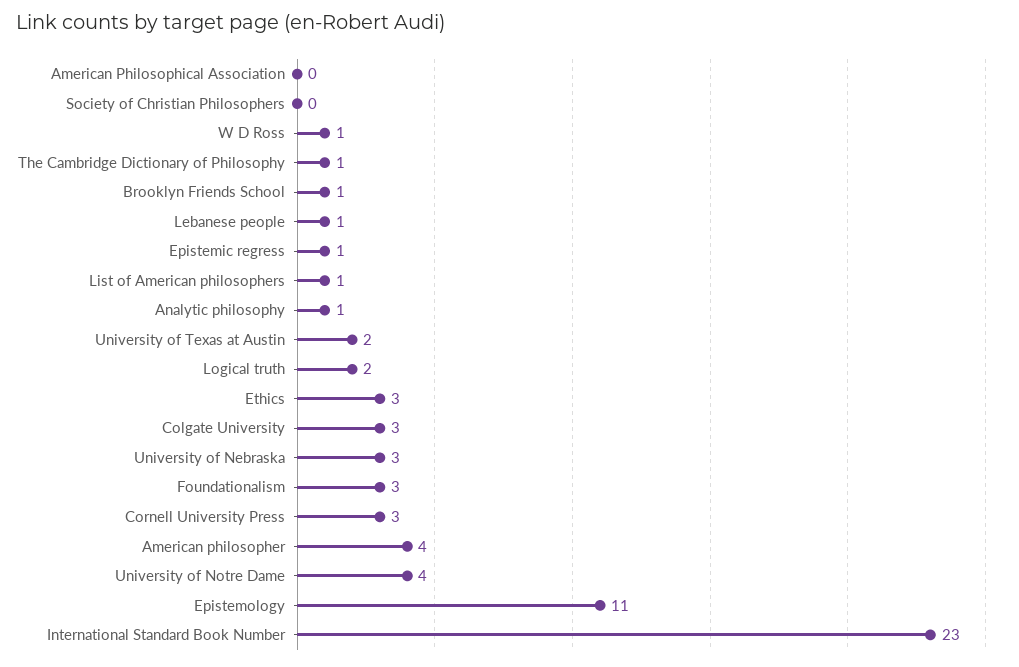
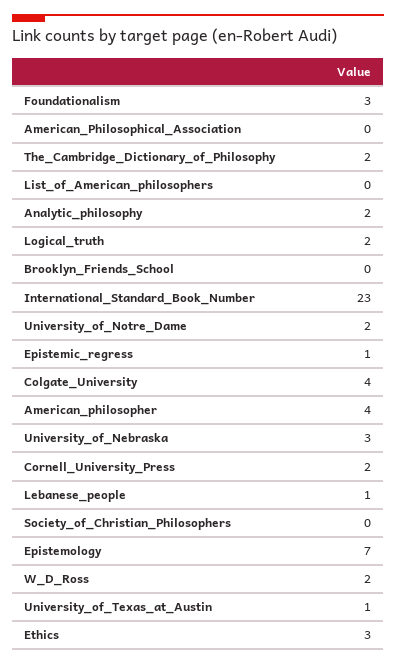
W D Ross: 1 -> 2
The Cambridge Dictionary of Philosophy: 1 -> 2
Brooklyn Friends School: 1 -> 0
List of American philosophers: 1 -> 0
Analytic philosophy: 1 -> 2
University of Texas at Austin: 2 -> 1
Colgate University: 3 -> 4
Cornell University Press: 3 -> 2
University of Notre Dame: 4 -> 2
Epistemology: 11 -> 7

